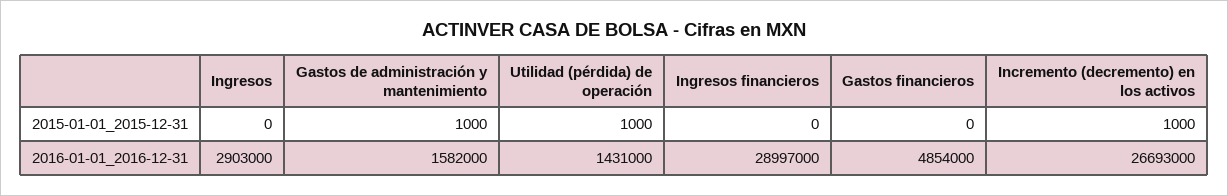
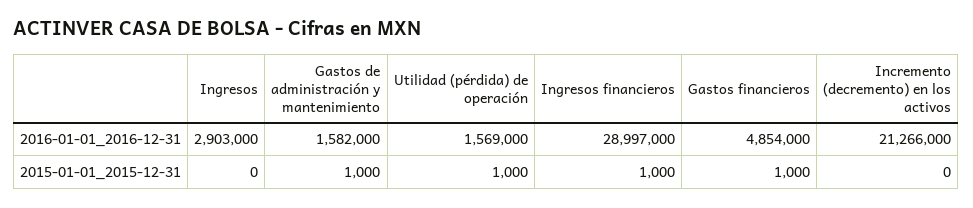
Ingresos financieros, 2015-01-01_2015-12-31: 0 -> 1000
Gastos financieros, 2015-01-01_2015-12-31: 0 -> 1000
Incremento (decremento) en los activos, 2015-01-01_2015-12-31: 1000 -> 0
Utilidad (pérdida) de operación, 2016-01-01_2016-12-31: 1431000 -> 1569000
Incremento (decremento) en los activos, 2016-01-01_2016-12-31: 26693000 -> 21266000

